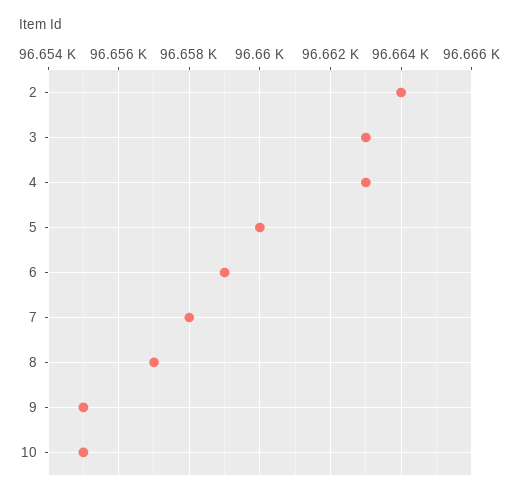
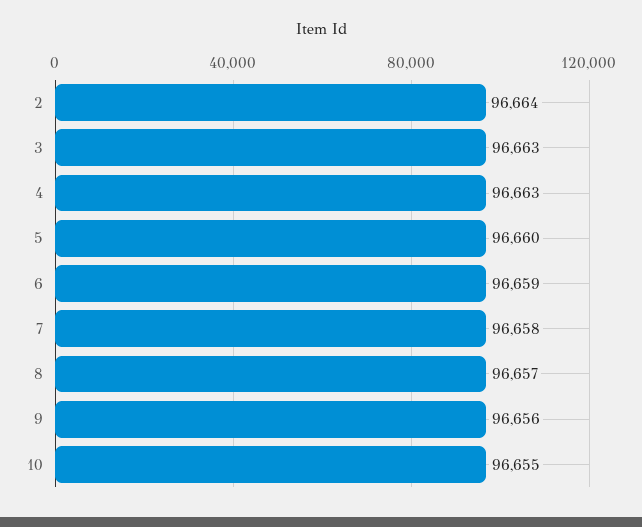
9: 96655 -> 96656

